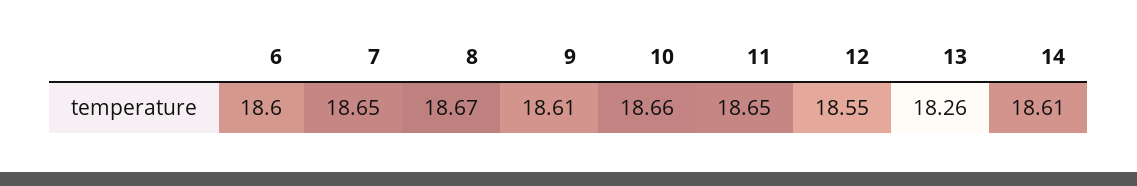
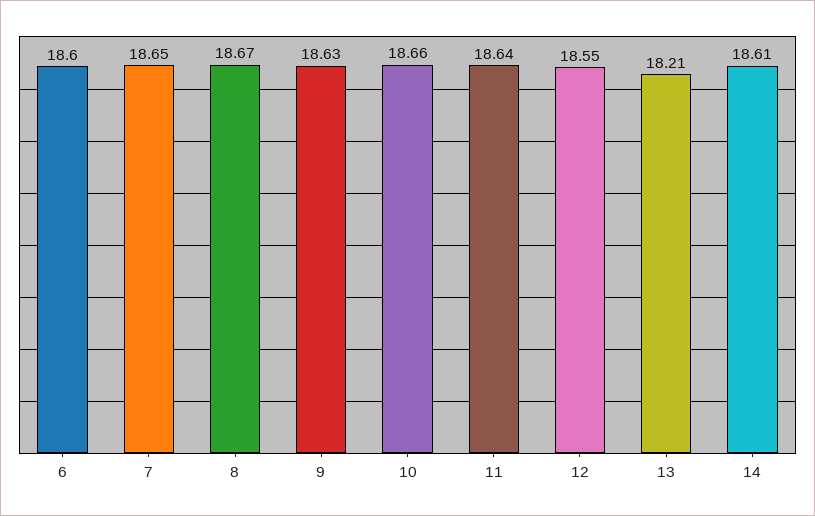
9: 18.61 -> 18.63
11: 18.65 -> 18.64
13: 18.26 -> 18.21

